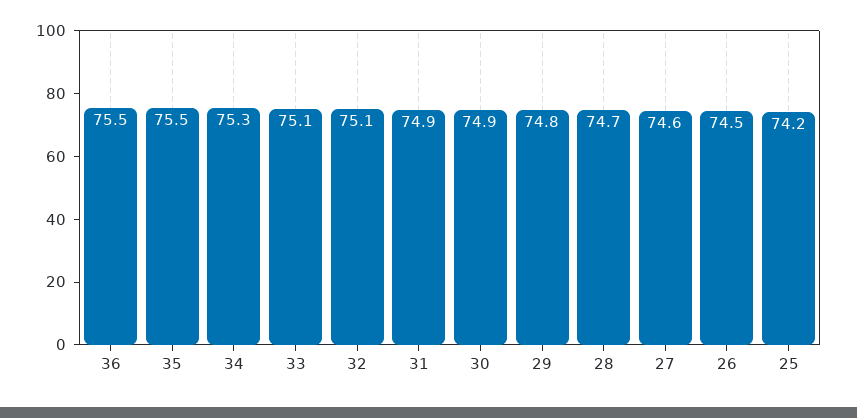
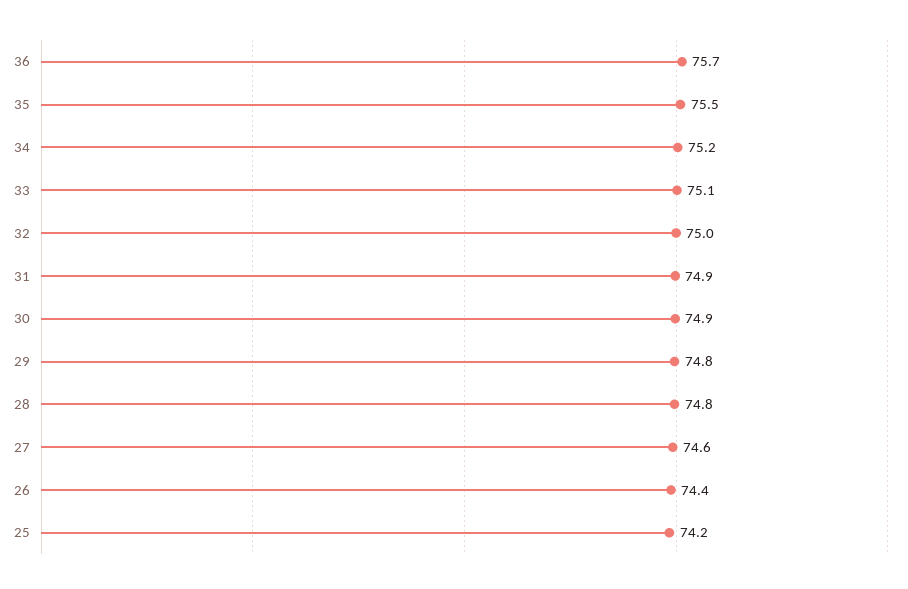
36: 75.5 -> 75.7
34: 75.3 -> 75.2
32: 75.1 -> 75
28: 74.7 -> 74.8
26: 74.5 -> 74.4

